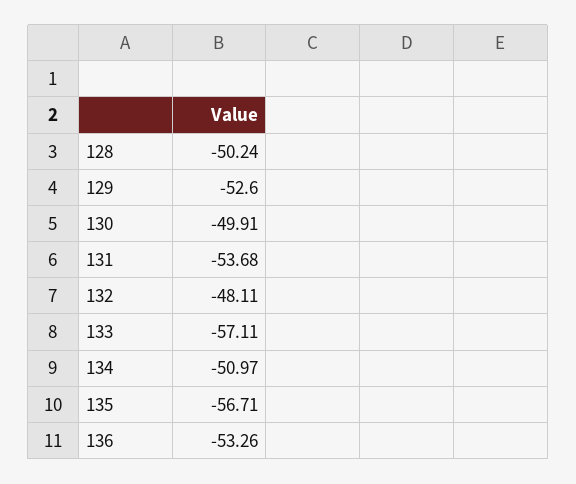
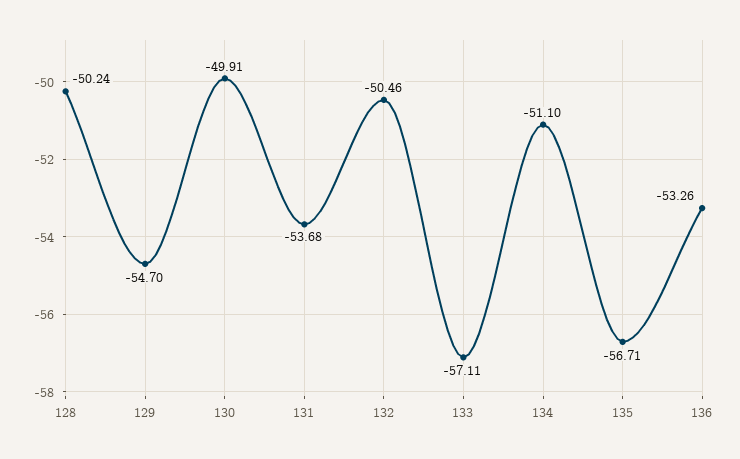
129: -52.6 -> -54.7
132: -48.11 -> -50.46
134: -50.97 -> -51.1

